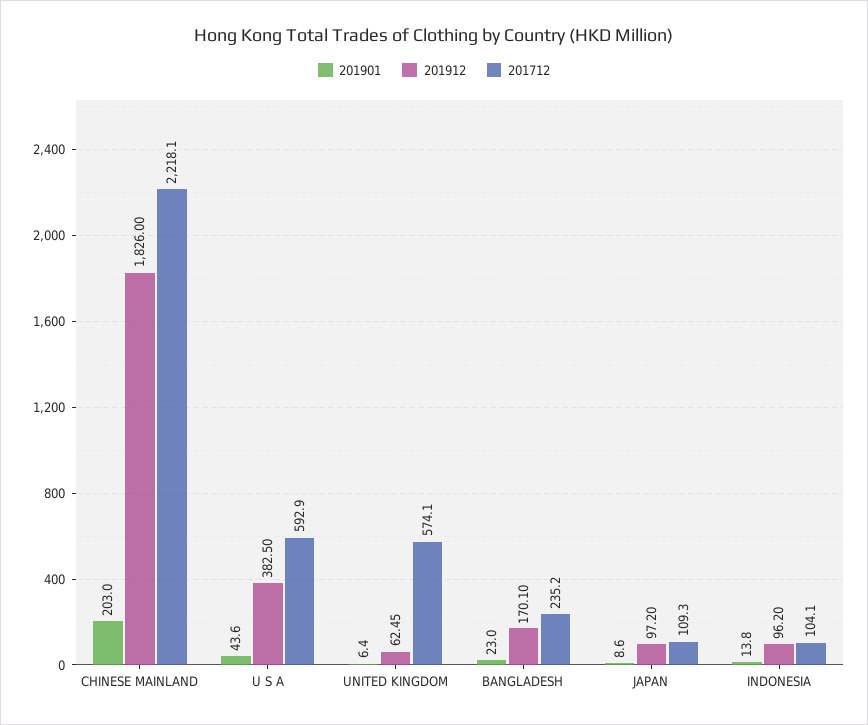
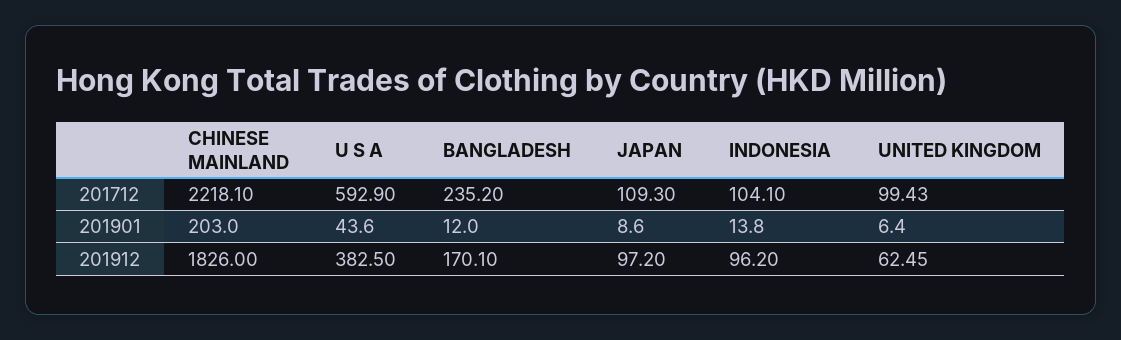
201712, UNITED KINGDOM: 574.1 -> 99.43
201901, BANGLADESH: 23 -> 12

